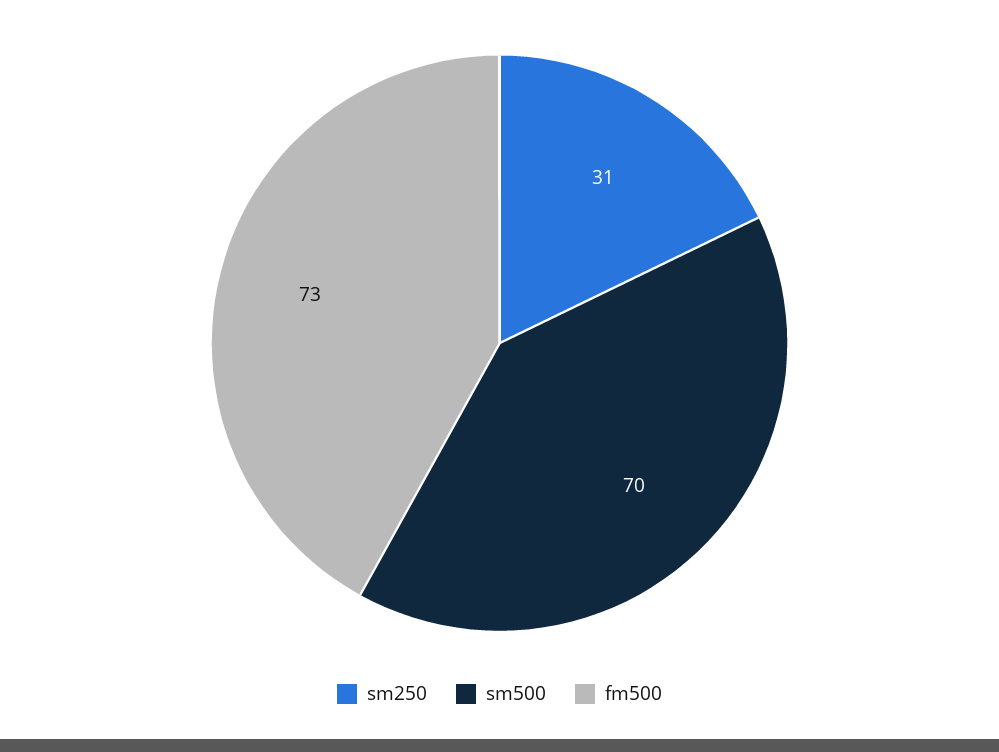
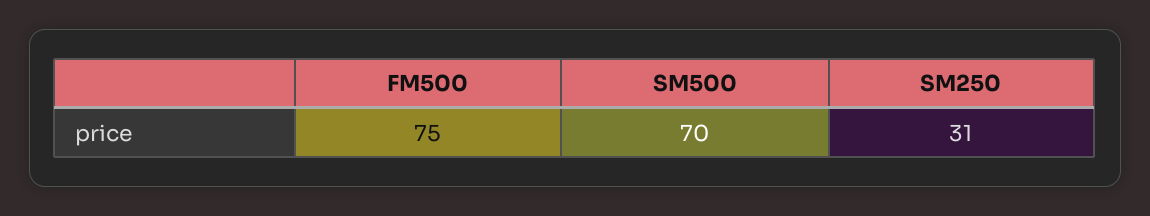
fm500: 73 -> 75

